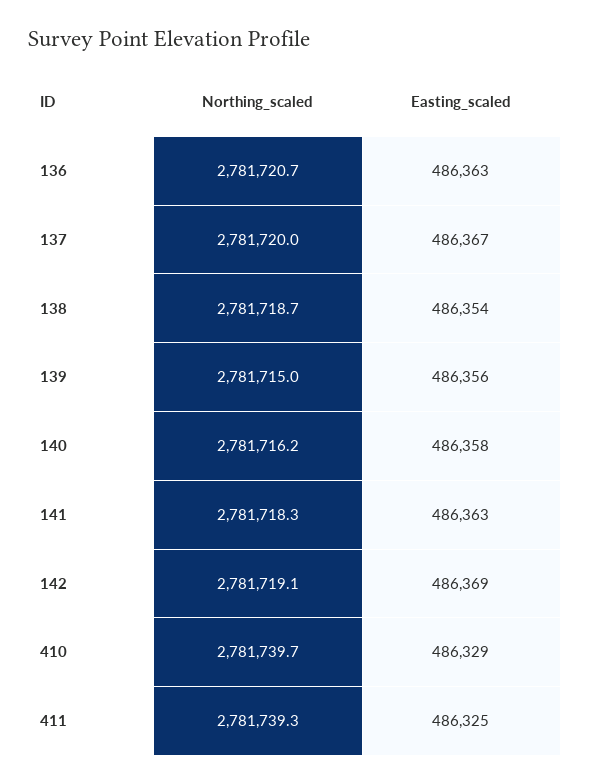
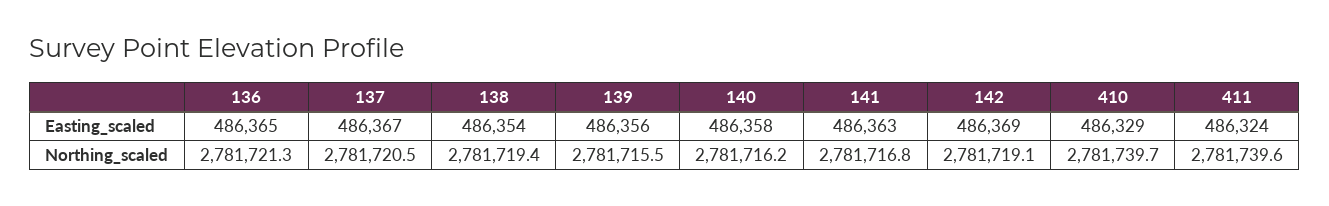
Northing_scaled, 136: 2781720.7 -> 2781721.3
Easting_scaled, 136: 486363 -> 486365
Northing_scaled, 137: 2781720 -> 2781720.5
Northing_scaled, 138: 2781718.7 -> 2781719.4
Northing_scaled, 139: 2781715 -> 2781715.5
Northing_scaled, 141: 2781718.3 -> 2781716.8
Northing_scaled, 411: 2781739.3 -> 2781739.6
Easting_scaled, 411: 486325 -> 486324

